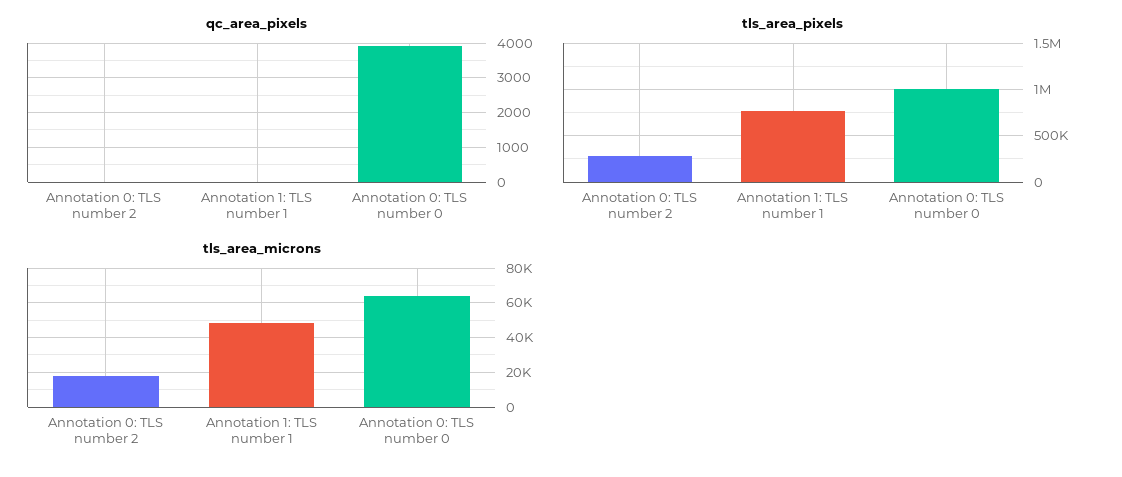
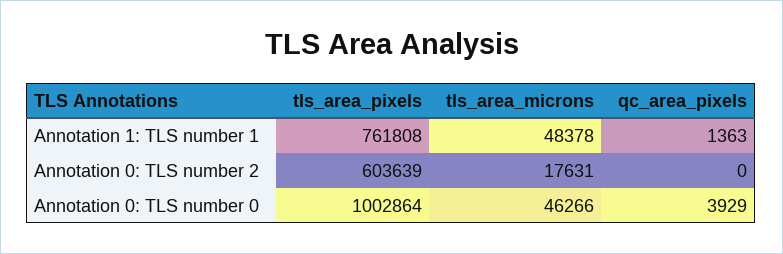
qc_area_pixels, Annotation 1: TLS number 1: 0 -> 1363
tls_area_pixels, Annotation 0: TLS number 2: 300000 -> 603639
tls_area_microns, Annotation 0: TLS number 0: 65000 -> 46266

